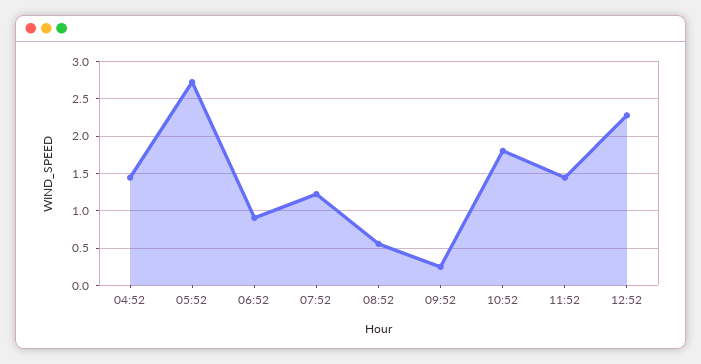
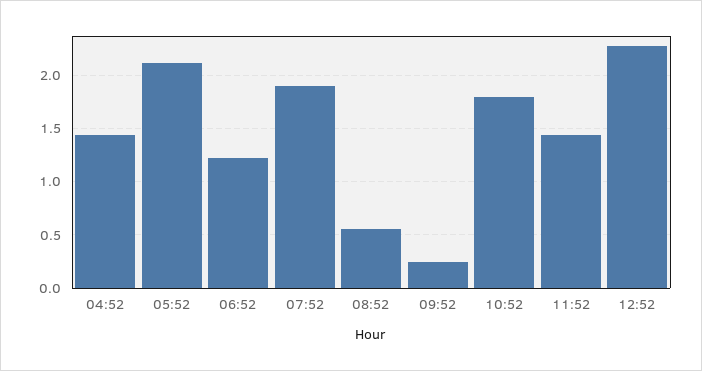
05:52: 2.7 -> 2.1
06:52: 0.9 -> 1.2
07:52: 1.2 -> 1.9

